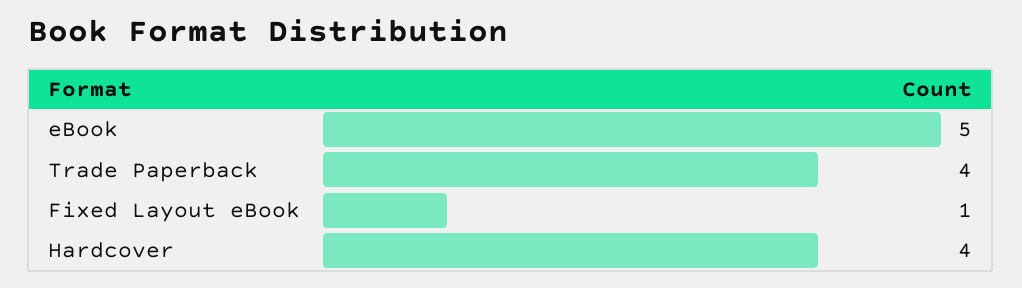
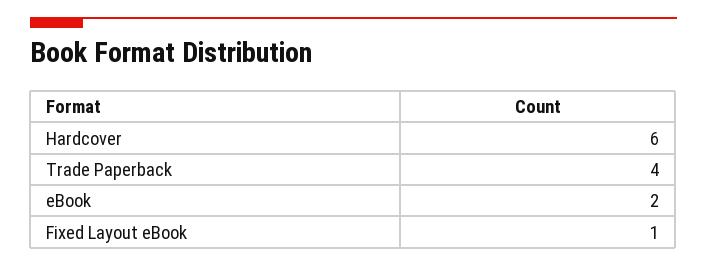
eBook: 5 -> 2
Hardcover: 4 -> 6

